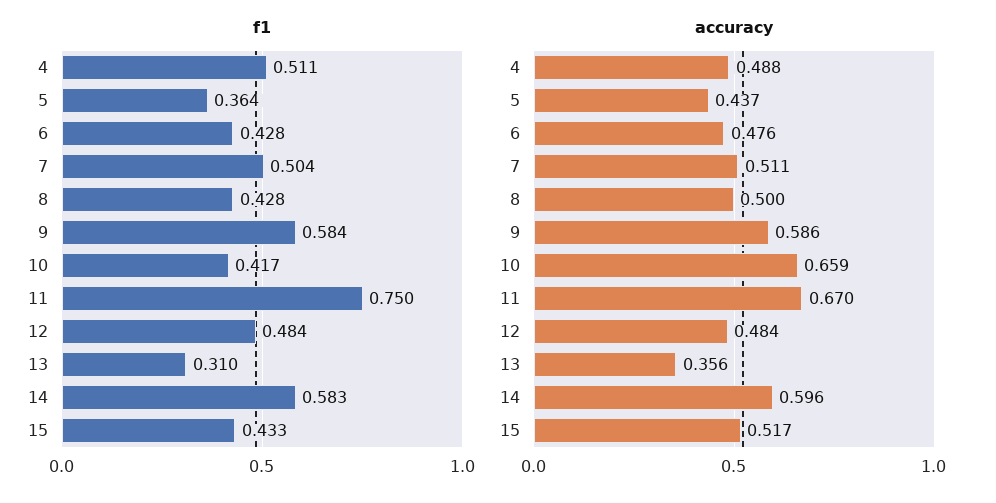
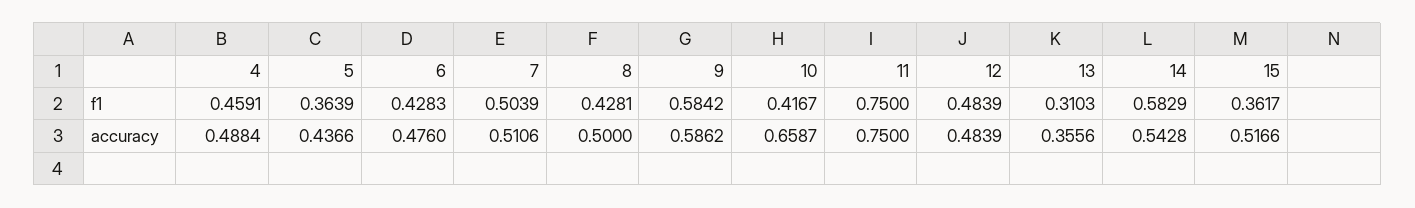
f1, 4: 0.511 -> 0.4591
f1, 15: 0.433 -> 0.3617
accuracy, 11: 0.67 -> 0.75
accuracy, 14: 0.596 -> 0.5428

